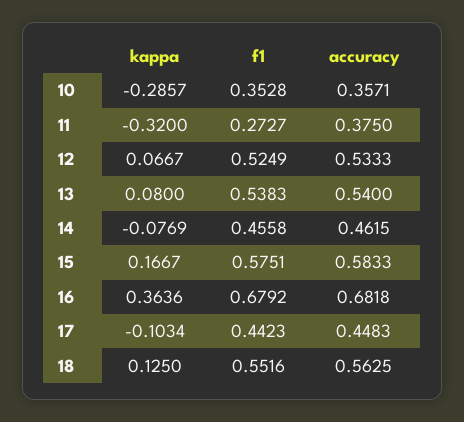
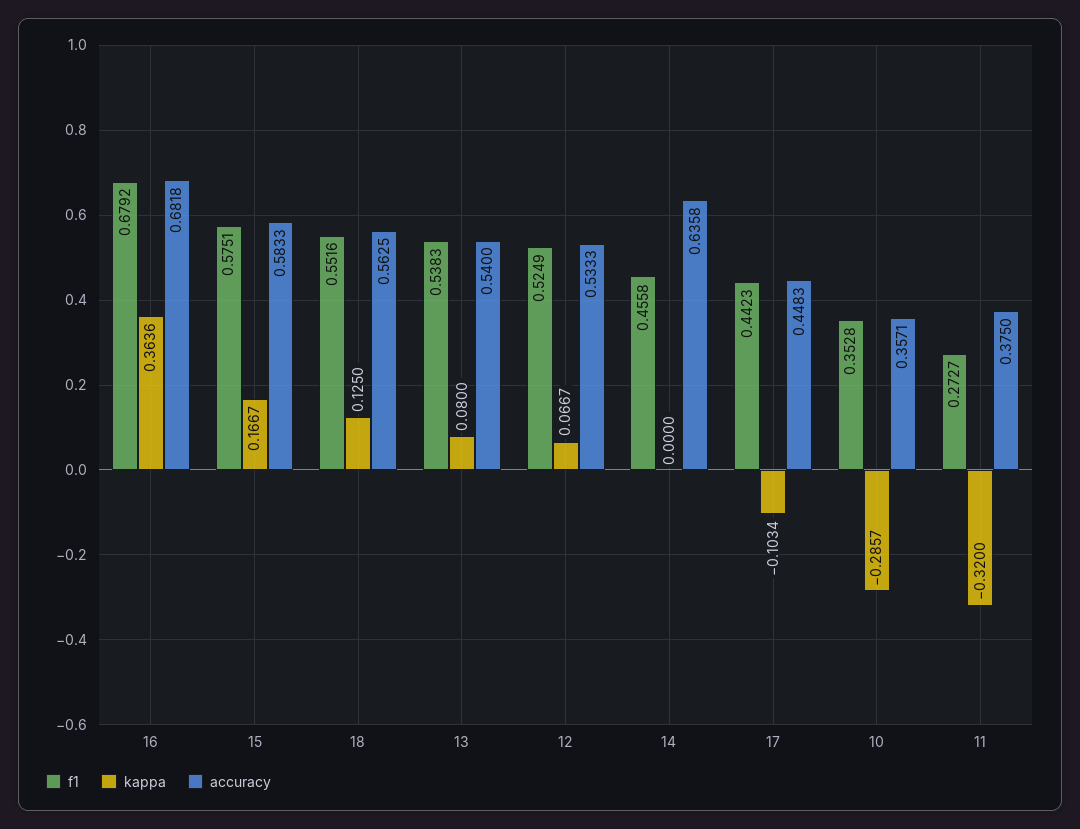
kappa, 14: -0.0769 -> 0
accuracy, 14: 0.4615 -> 0.6358

